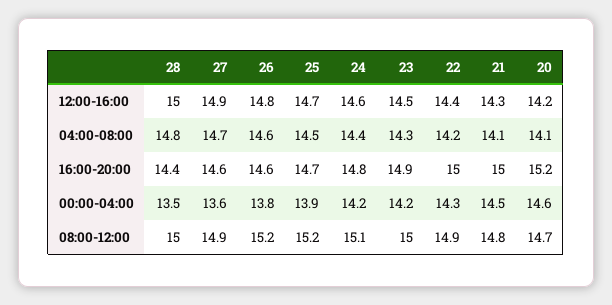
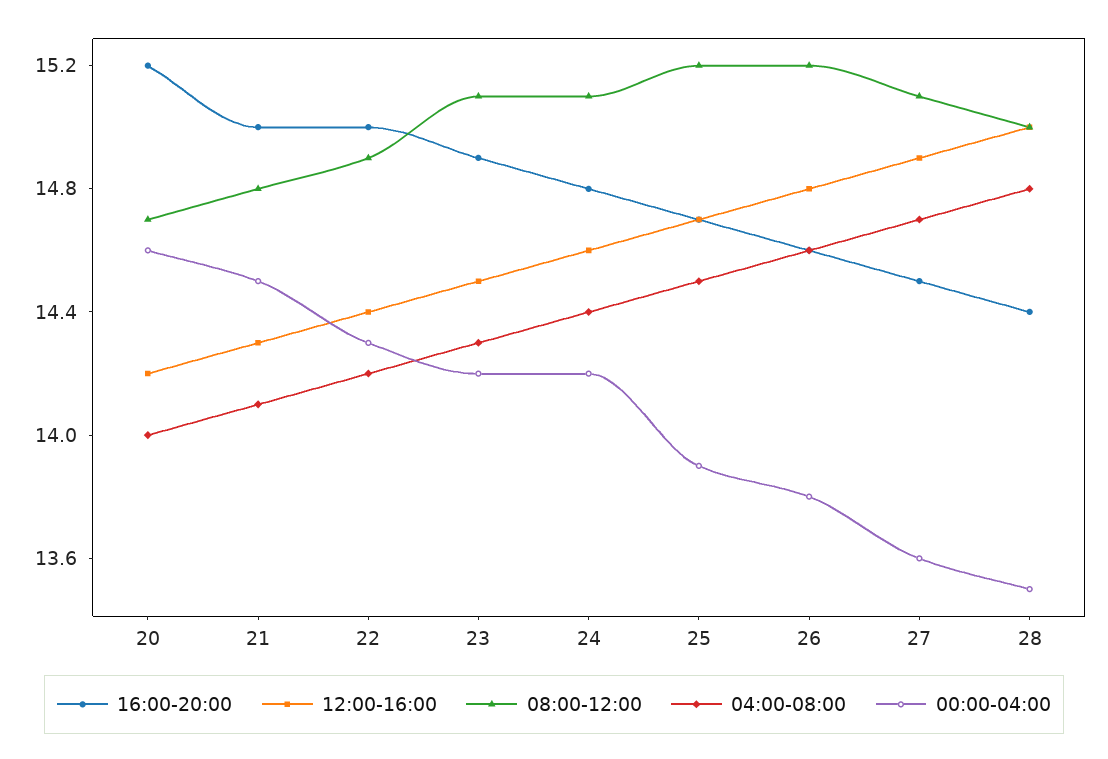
04:00-08:00, 20: 14.1 -> 14
16:00-20:00, 27: 14.6 -> 14.5
08:00-12:00, 27: 14.9 -> 15.1
08:00-12:00, 23: 15 -> 15.1

